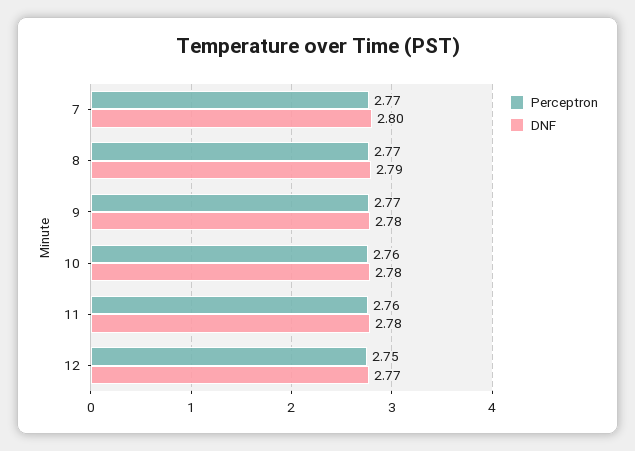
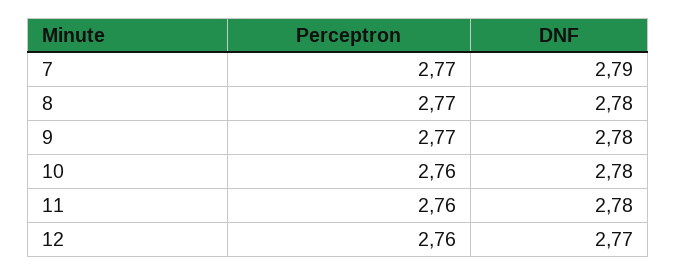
DNF, 7: 2.8 -> 2.79
DNF, 8: 2.79 -> 2.78
Perceptron, 12: 2.75 -> 2.76

